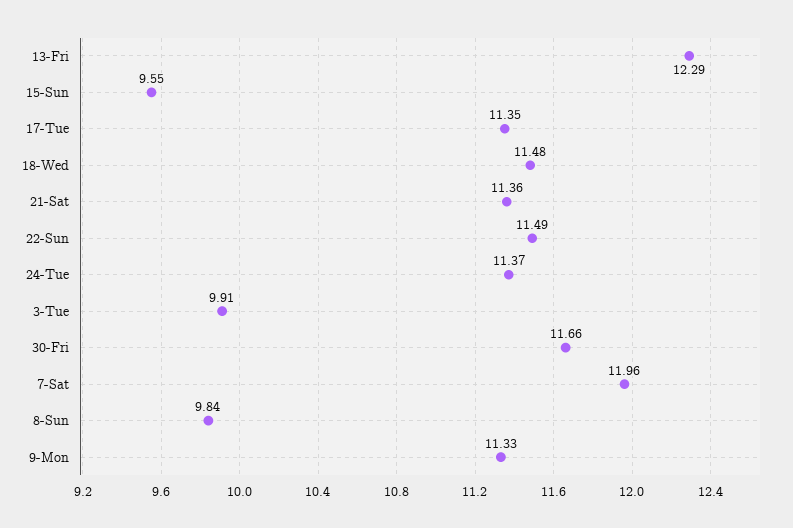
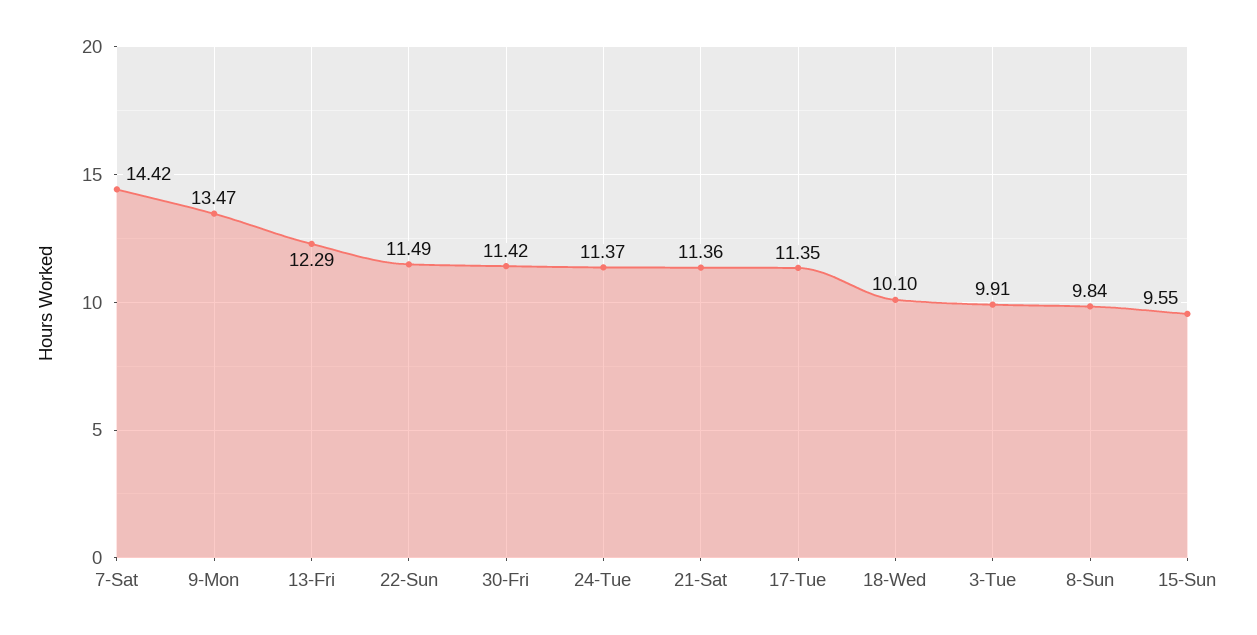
18-Wed: 11.48 -> 10.1
30-Fri: 11.66 -> 11.42
7-Sat: 11.96 -> 14.42
9-Mon: 11.33 -> 13.47

